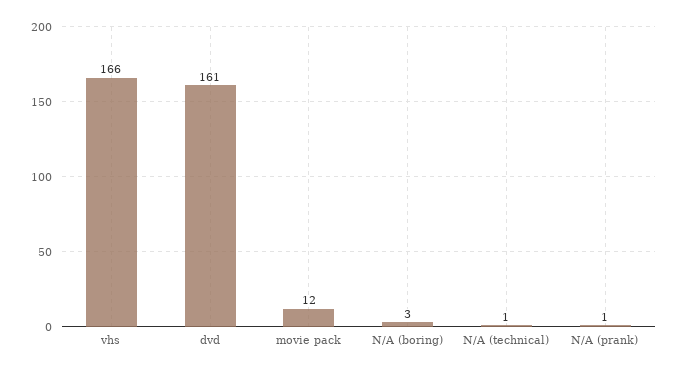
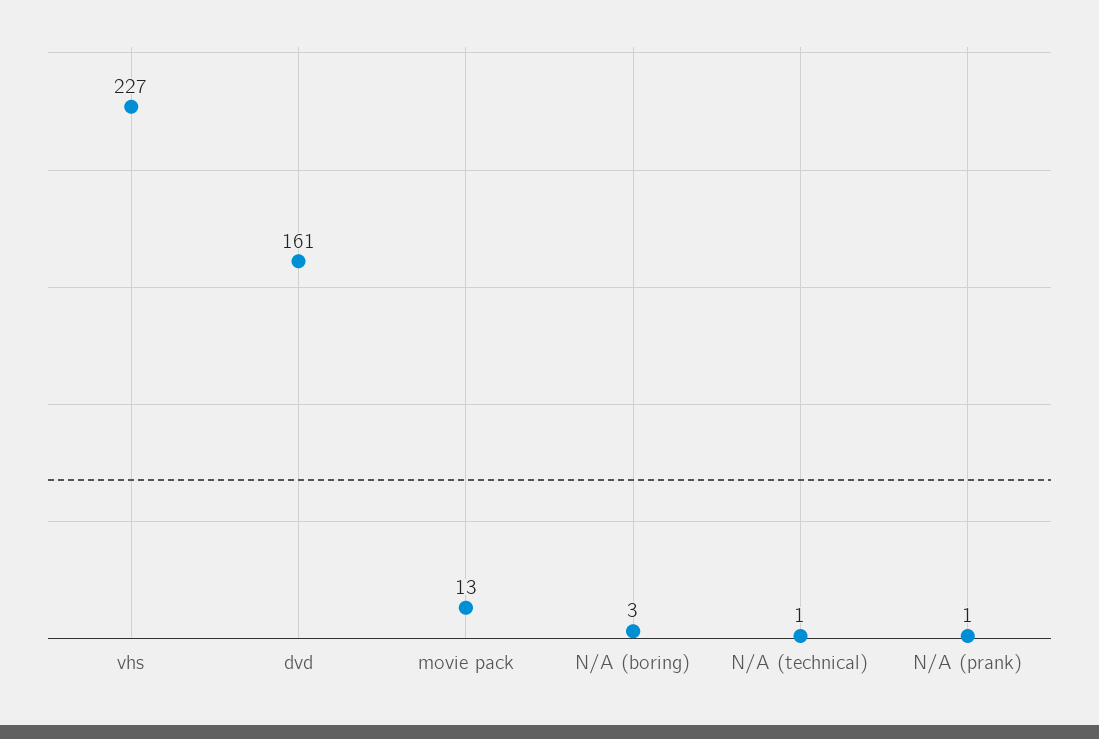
vhs: 166 -> 227
movie pack: 12 -> 13

